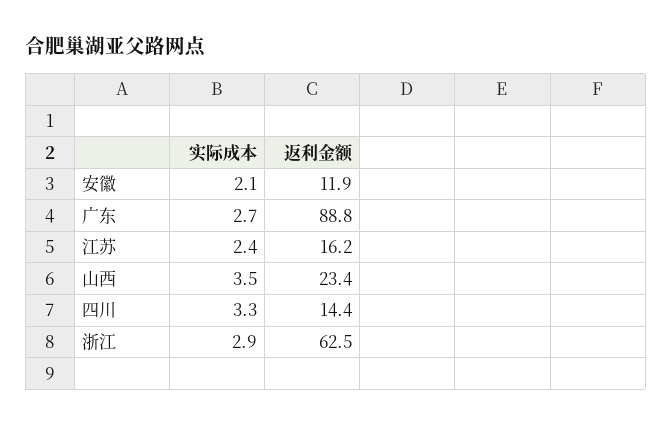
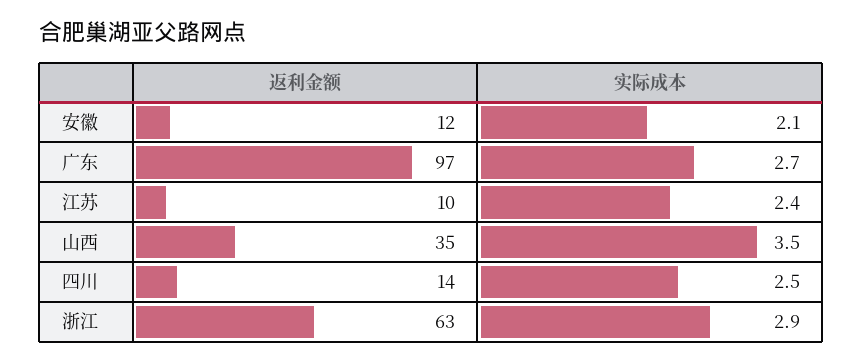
返利金额, 广东: 88.8 -> 97
返利金额, 江苏: 16.2 -> 10
返利金额, 山西: 23.4 -> 35
实际成本, 四川: 3.3 -> 2.5

